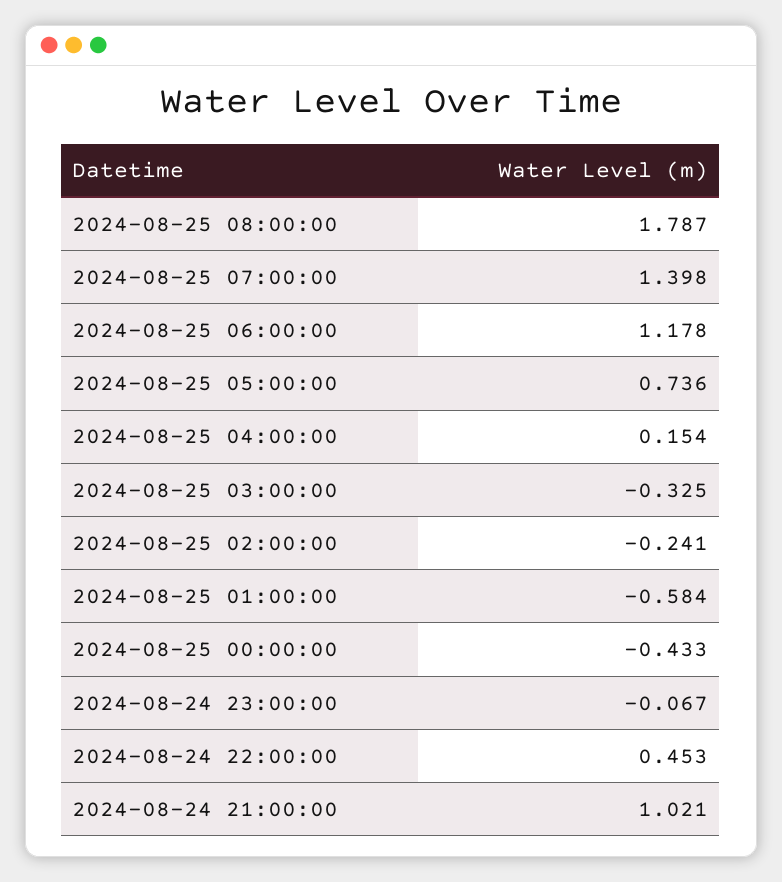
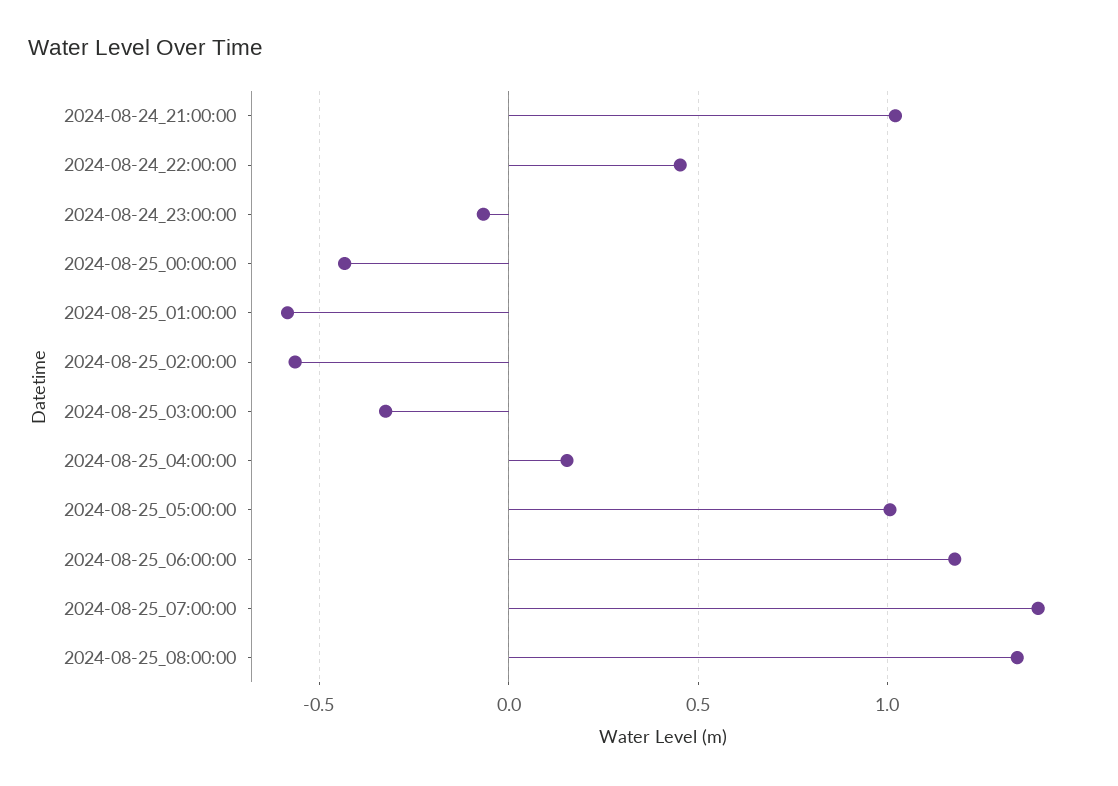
2024-08-25 08:00:00: 1.787 -> 1.35
2024-08-25 05:00:00: 0.736 -> 1
2024-08-25 02:00:00: -0.241 -> -0.55

